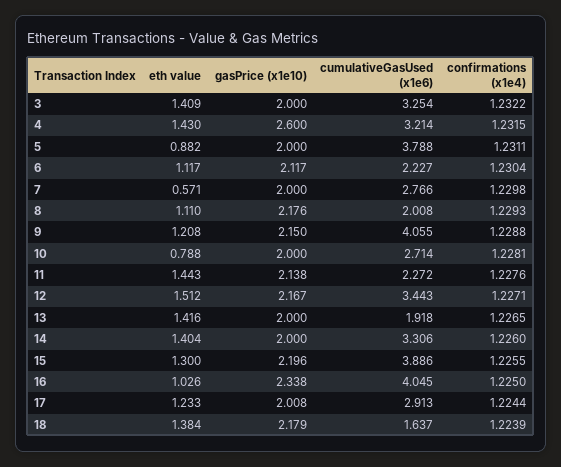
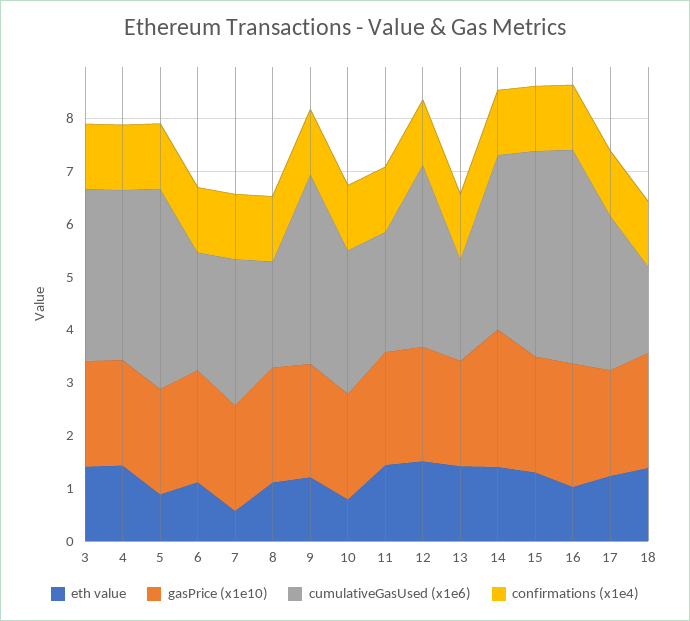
gasPrice (x1e10), 4: 2.6 -> 2
cumulativeGasUsed (x1e6), 9: 4.055 -> 3.6
gasPrice (x1e10), 14: 2 -> 2.6

